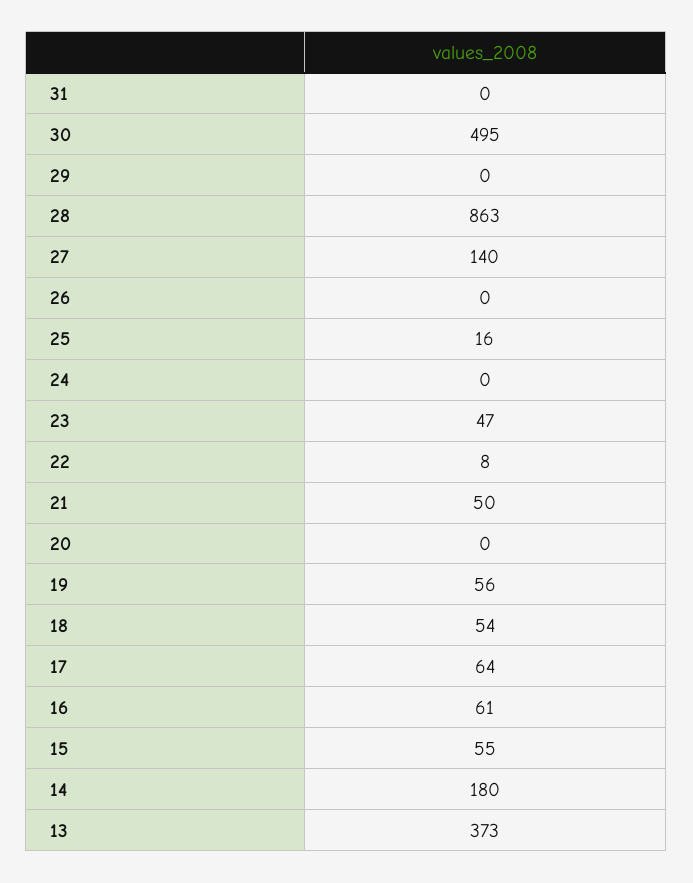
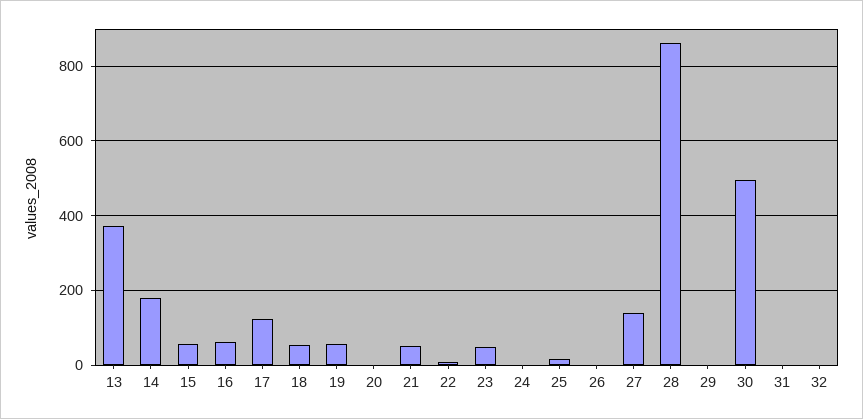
17: 64 -> 120
32: none -> 0

